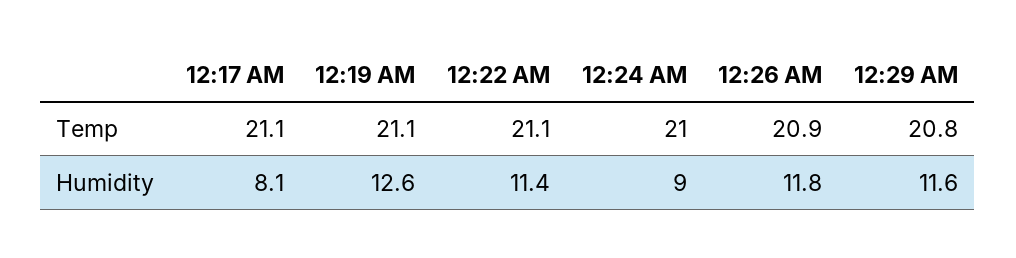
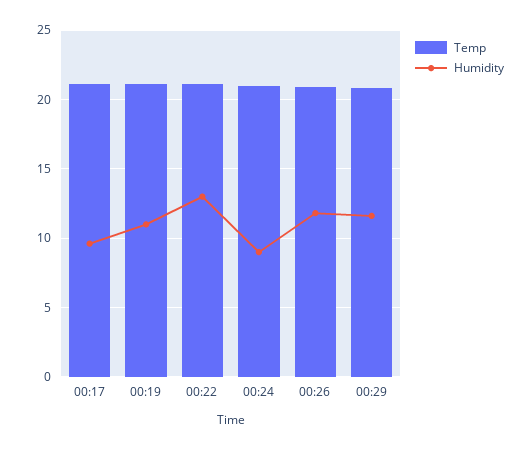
Humidity, 12:17 AM: 8.1 -> 9.5
Humidity, 12:19 AM: 12.6 -> 11
Humidity, 12:22 AM: 11.4 -> 13

